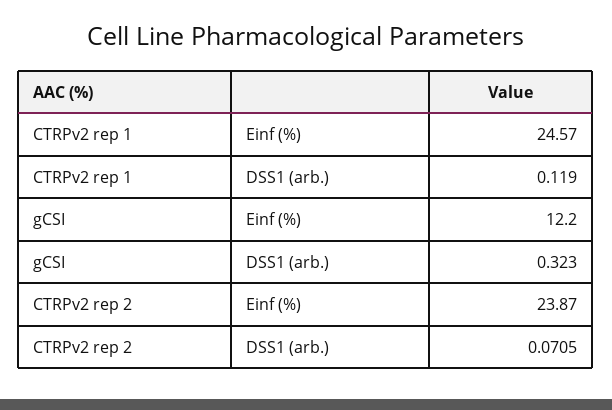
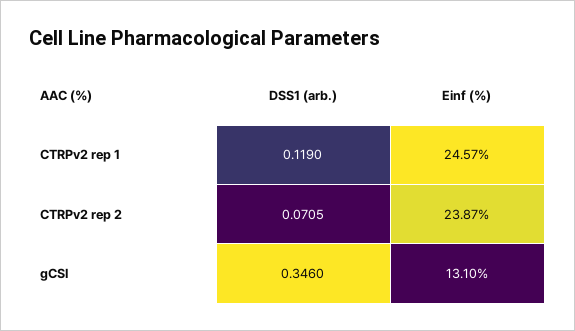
gCSI, Einf (%): 12.2 -> 13.1
gCSI, DSS1 (arb.): 0.323 -> 0.346

